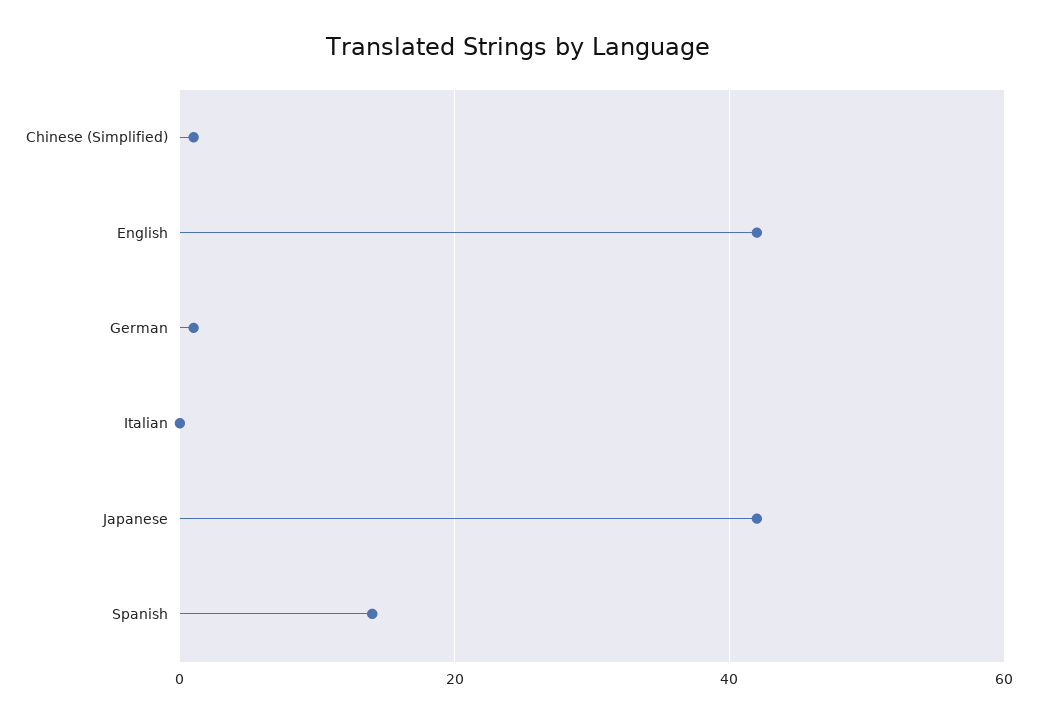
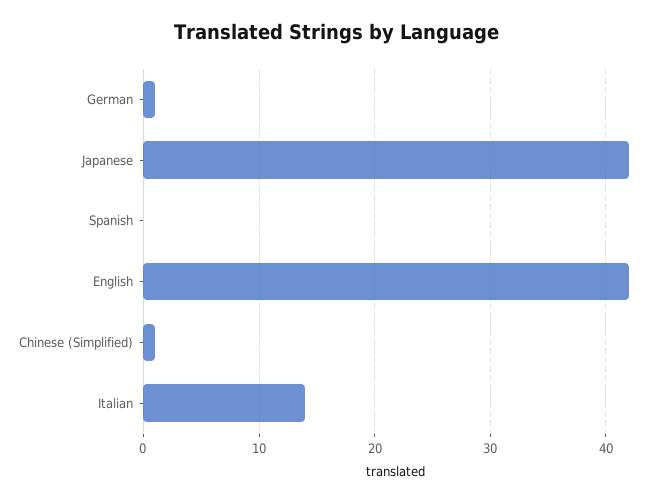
Italian: 0 -> 14
Spanish: 15 -> 0

